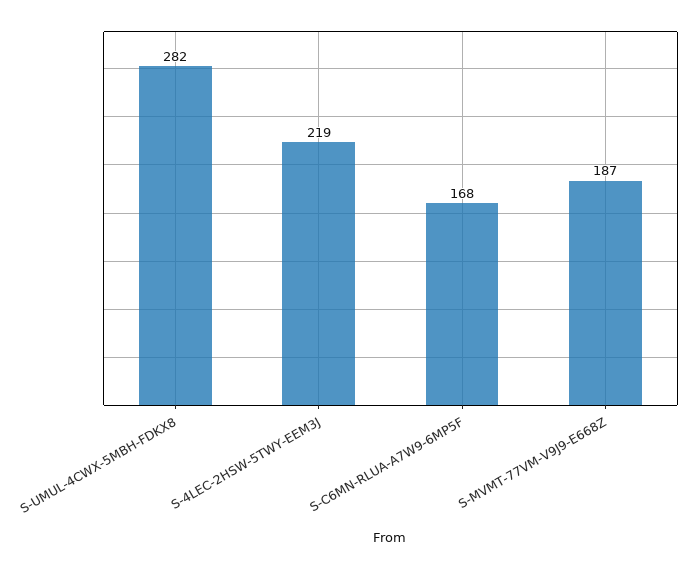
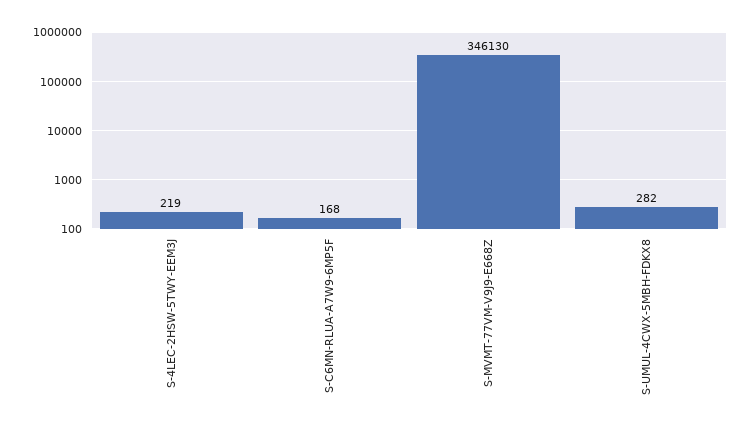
S-MVMT-77VM-V9J9-E668Z: 187 -> 346130

